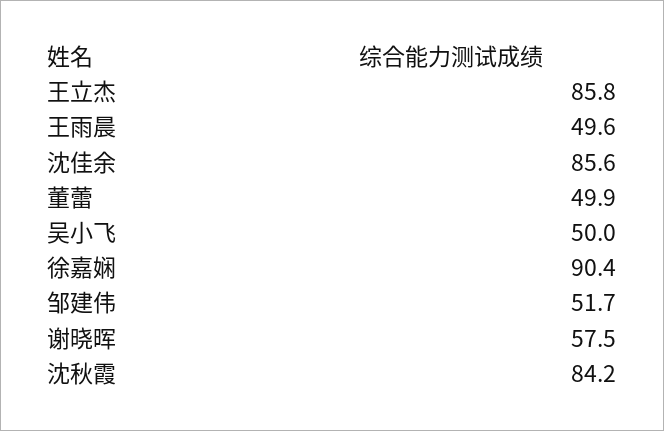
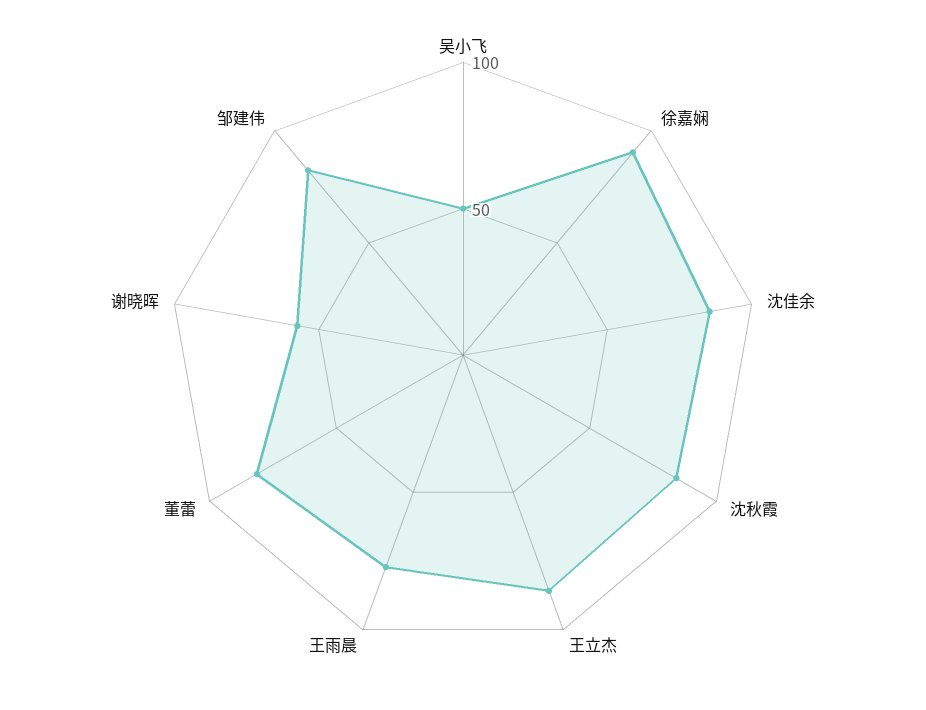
王雨晨: 49.6 -> 80
董蕾: 49.9 -> 80
邹建伟: 51.7 -> 80

